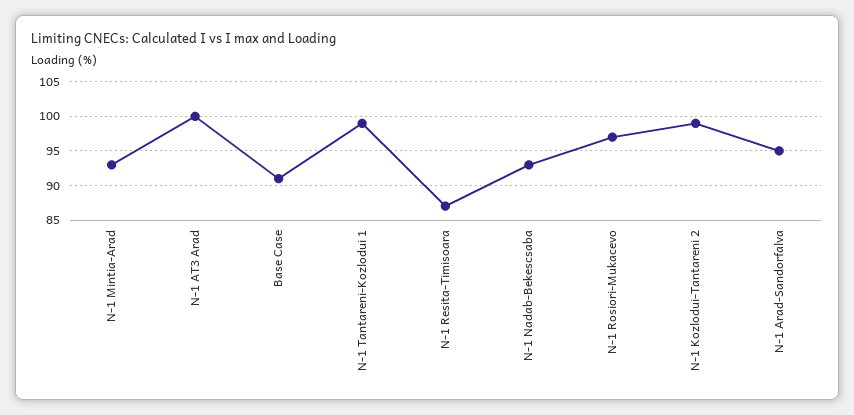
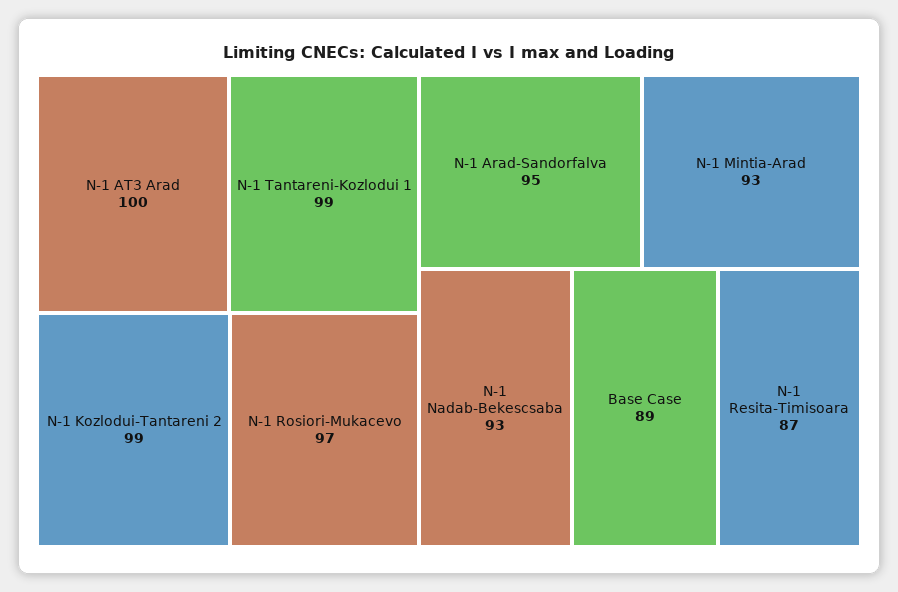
Base Case: 91 -> 89

